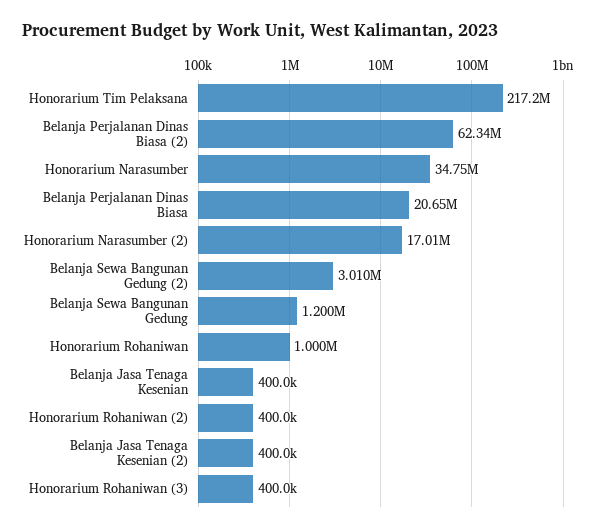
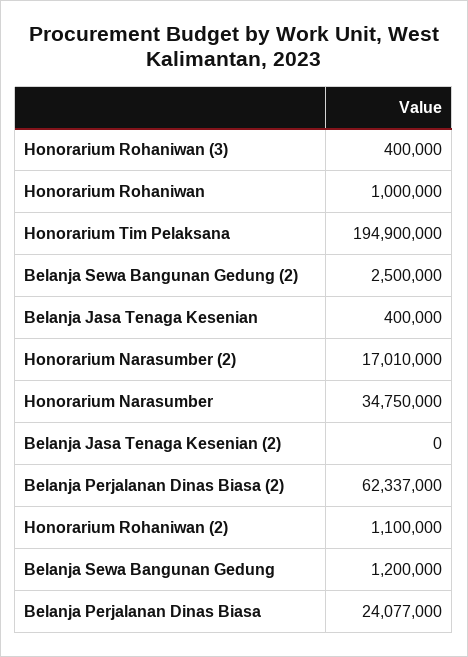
Honorarium Tim Pelaksana: 217200000 -> 194900000
Belanja Perjalanan Dinas Biasa: 20650000 -> 24077000
Belanja Sewa Bangunan Gedung (2): 3010000 -> 2500000
Honorarium Rohaniwan (2): 400000 -> 1100000
Belanja Jasa Tenaga Kesenian (2): 400000 -> 0

